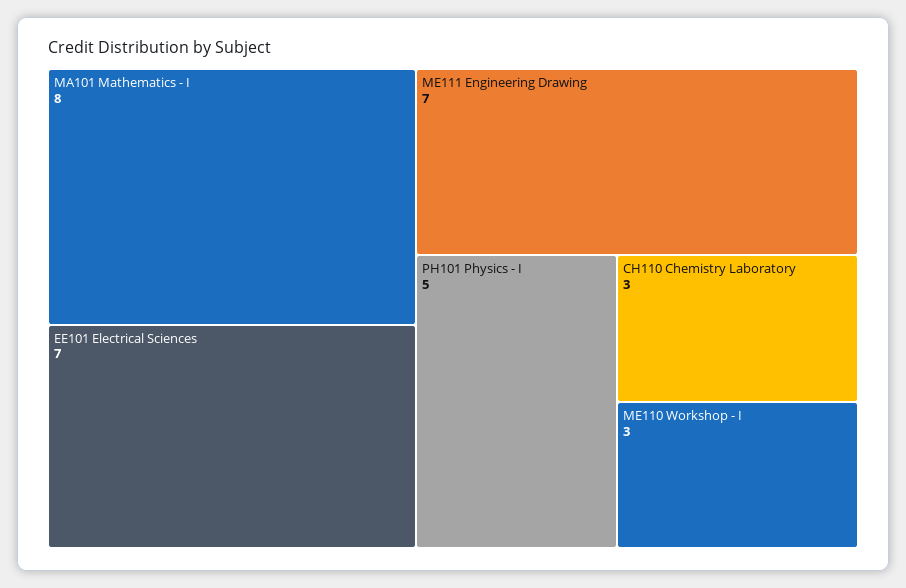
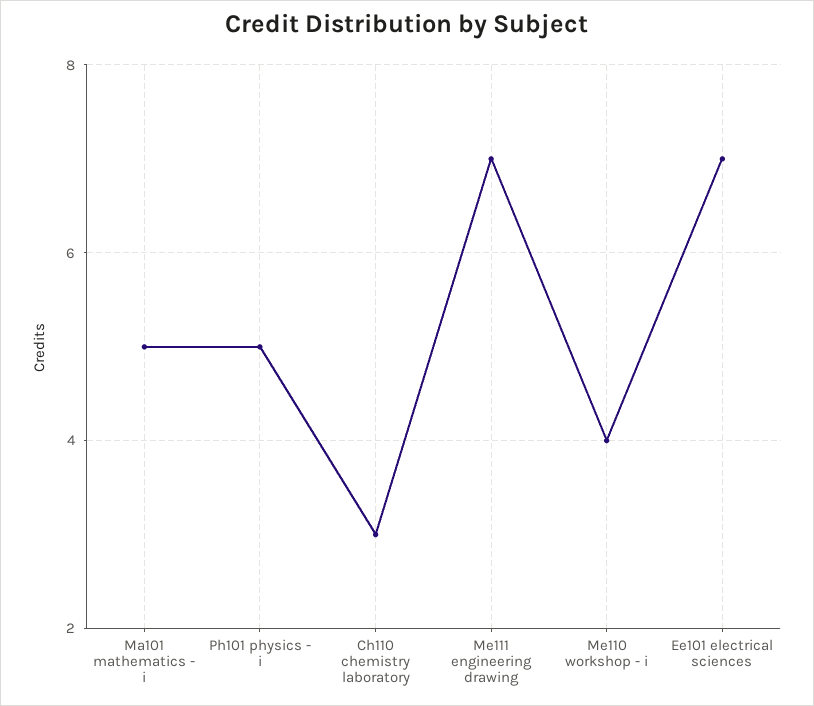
MA101 Mathematics - I: 8 -> 5
ME110 Workshop - I: 3 -> 4

